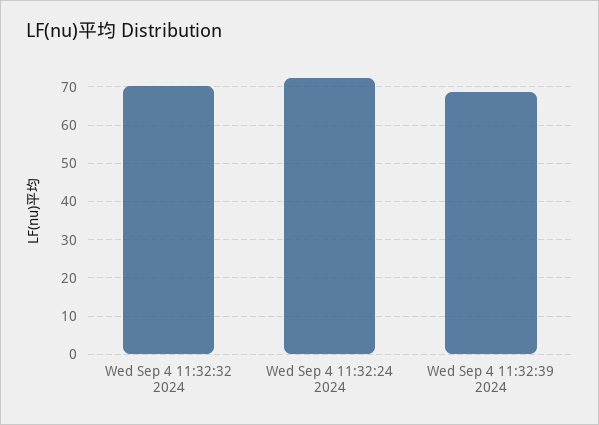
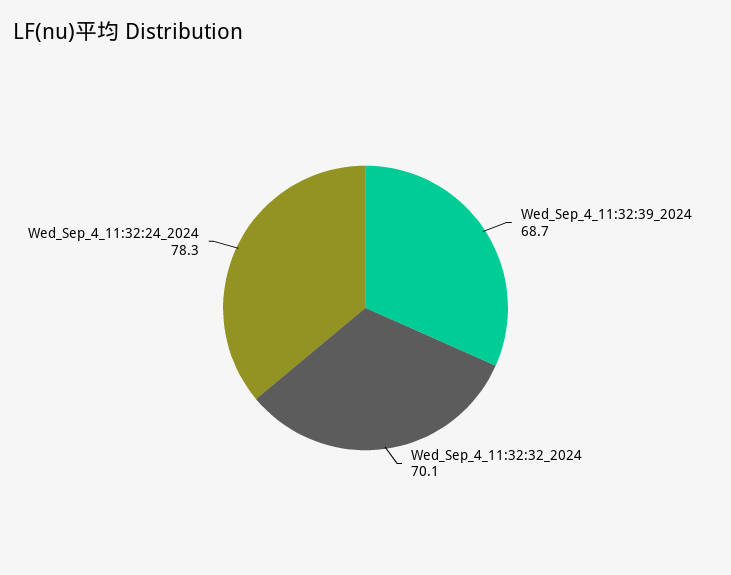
Wed Sep 4 11:32:24 2024: 72 -> 78.3

